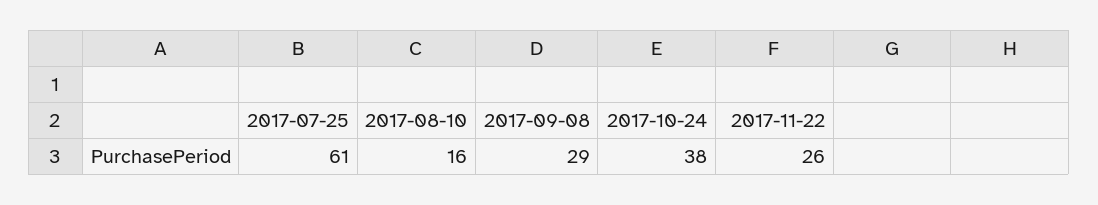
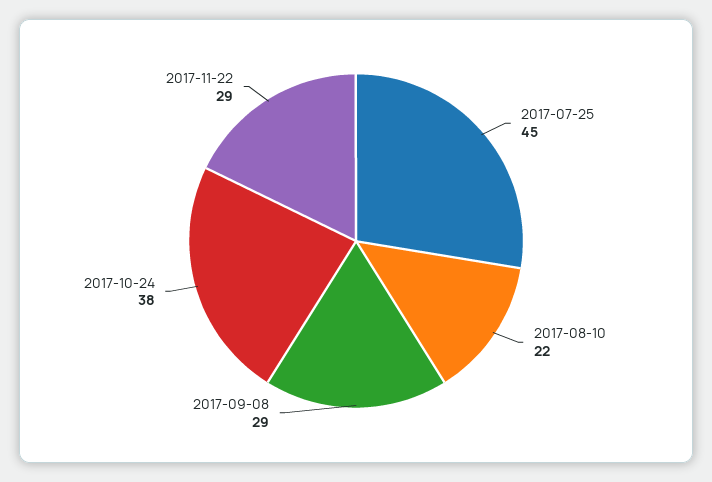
2017-07-25: 61 -> 45
2017-08-10: 16 -> 22
2017-11-22: 26 -> 29

